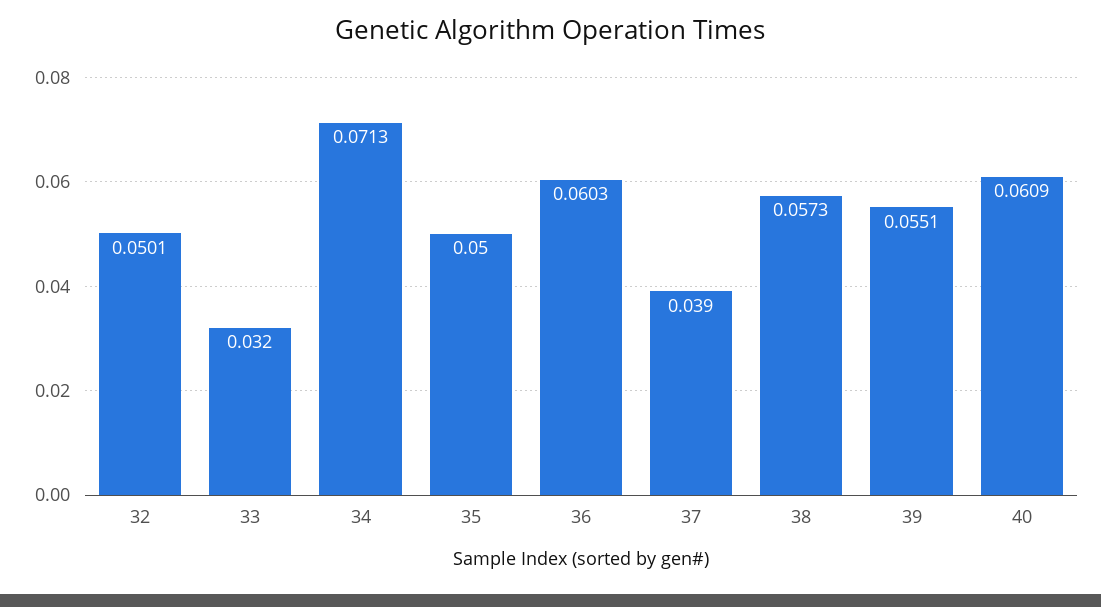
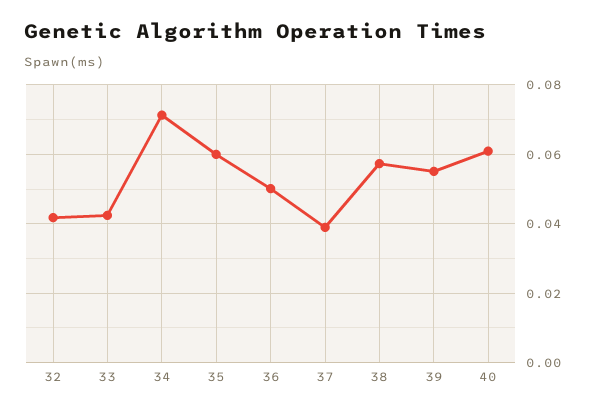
32: 0.0501 -> 0.042
33: 0.032 -> 0.042
35: 0.05 -> 0.06
36: 0.0603 -> 0.05

